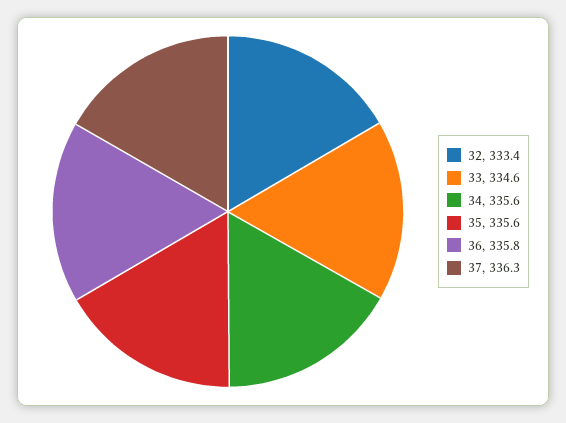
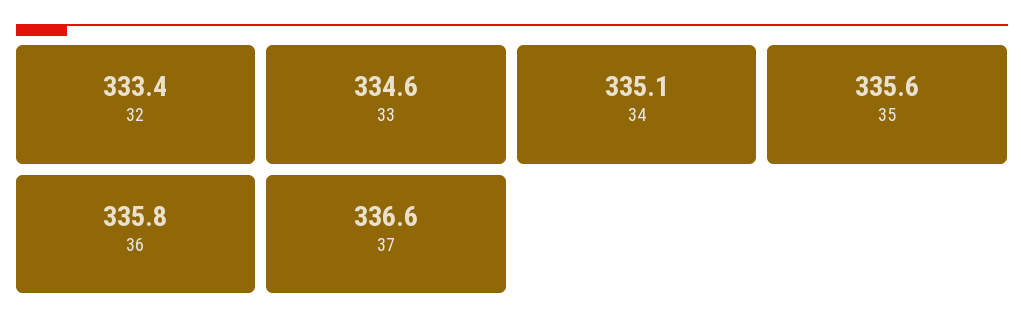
34: 335.6 -> 335.1
37: 336.3 -> 336.6

